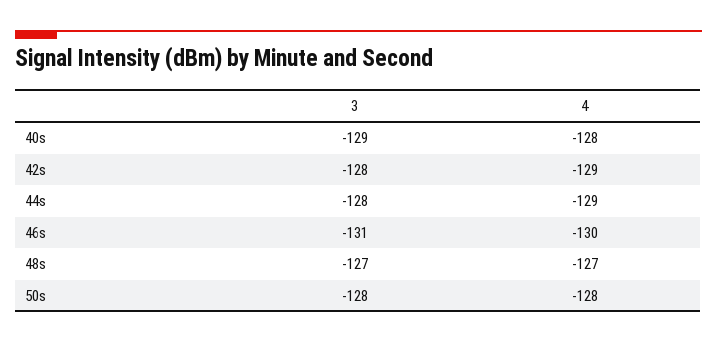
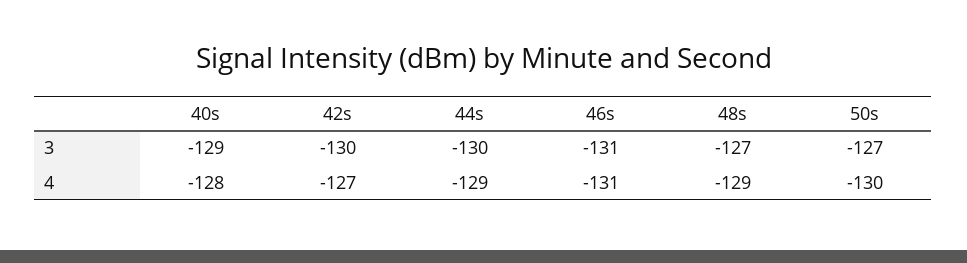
3, 42s: -128 -> -130
4, 42s: -129 -> -127
3, 44s: -128 -> -130
4, 46s: -130 -> -131
4, 48s: -127 -> -129
3, 50s: -128 -> -127
4, 50s: -128 -> -130

